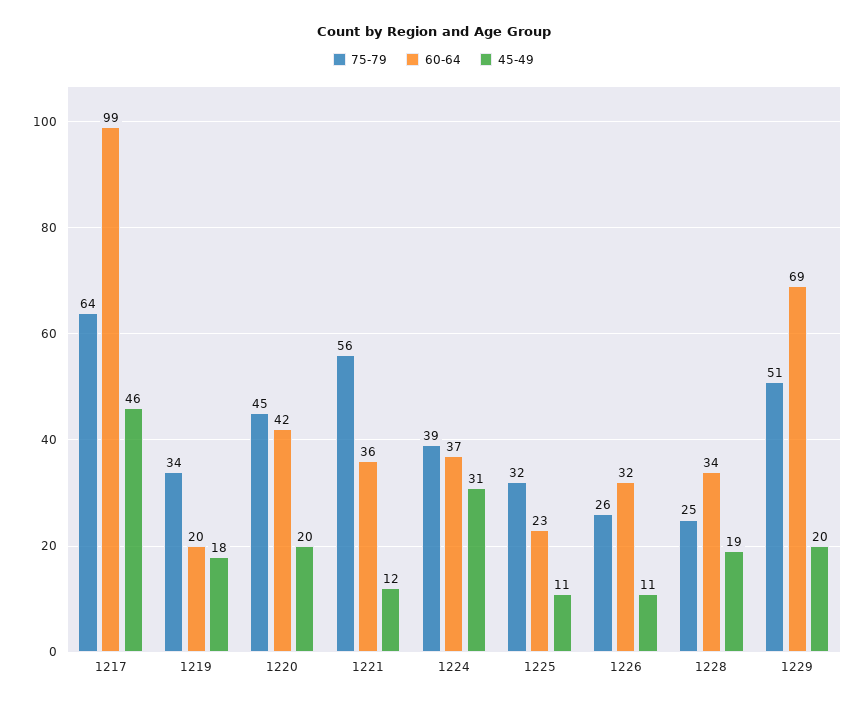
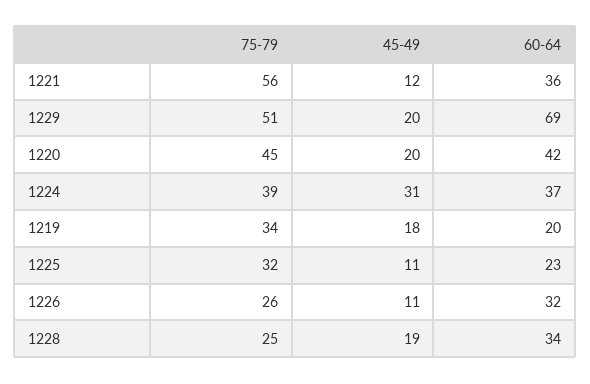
75-79, 1217: 64 -> none
60-64, 1217: 99 -> none
45-49, 1217: 46 -> none

